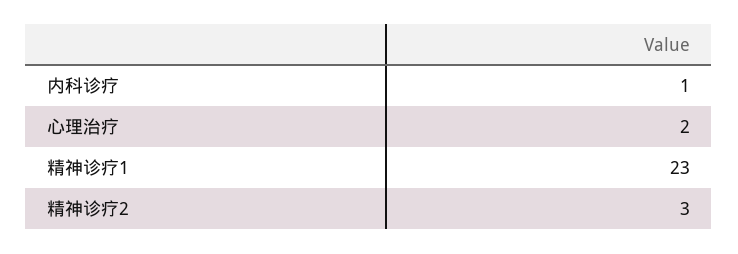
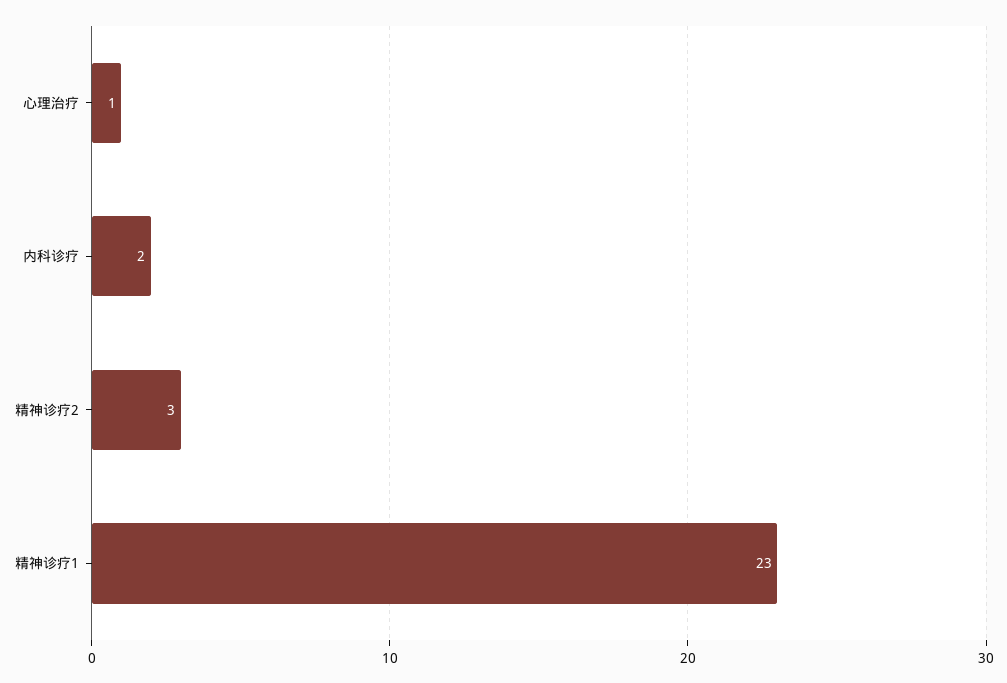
内科诊疗: 1 -> 2
心理治疗: 2 -> 1

